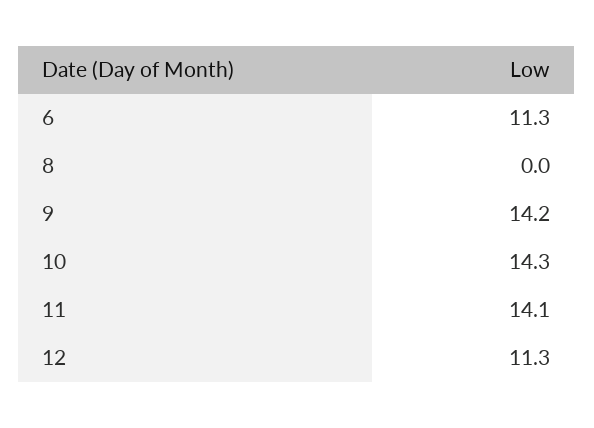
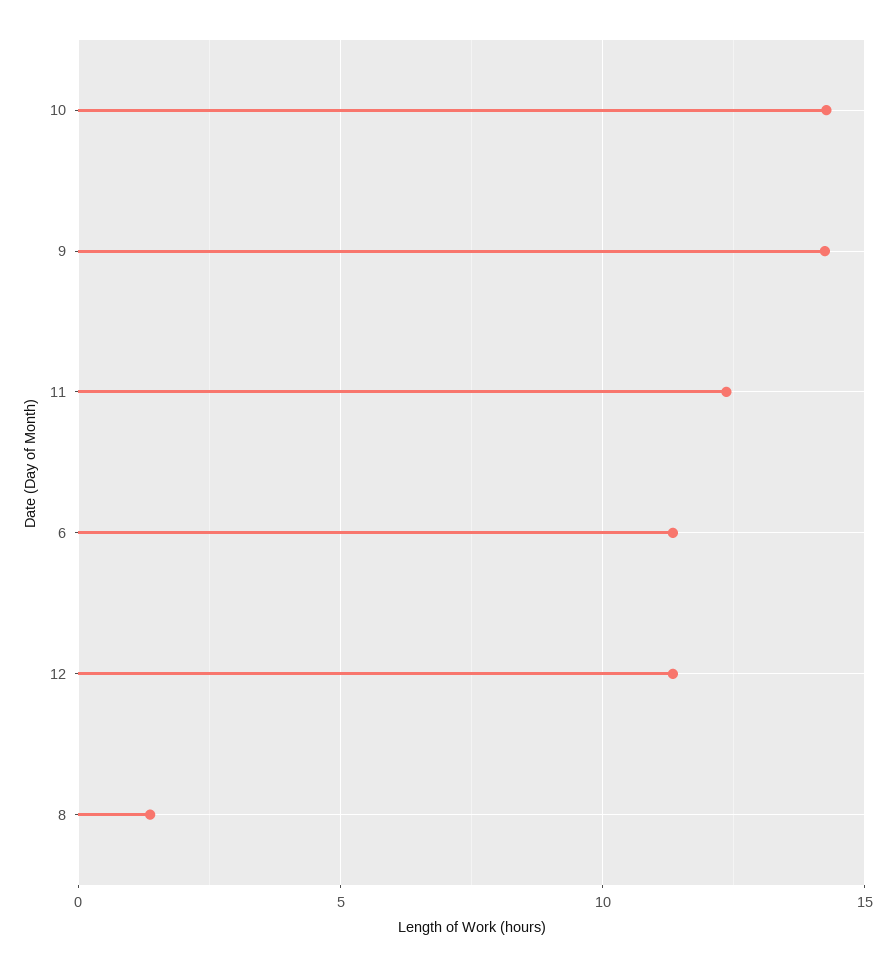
8: 0 -> 1.5
11: 14.1 -> 12.5

